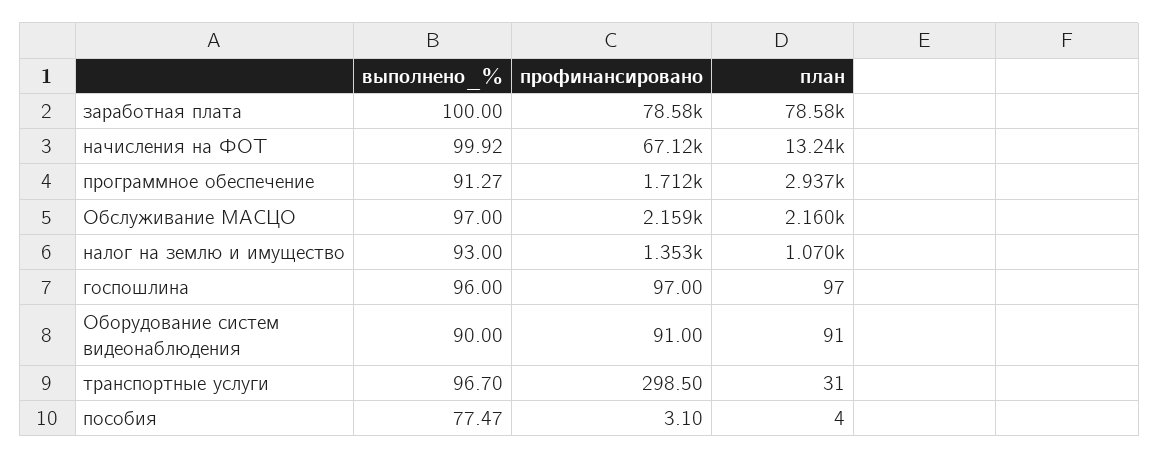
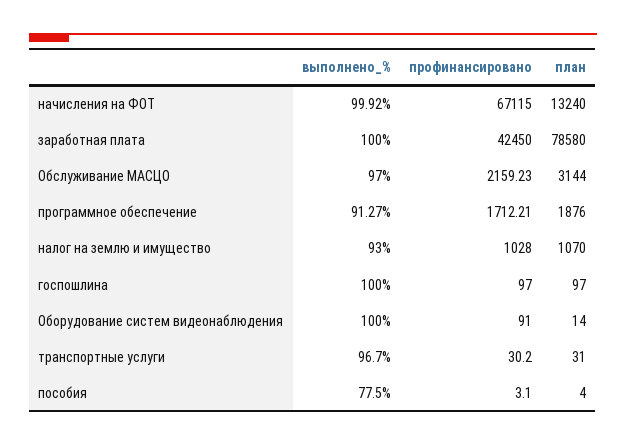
профинансировано, заработная плата: 78580 -> 42450
план, программное обеспечение: 2937 -> 1876
план, Обслуживание МАСЦО: 2160 -> 3144
профинансировано, налог на землю и имущество: 1353 -> 1028
выполнено_%, госпошлина: 96 -> 100
выполнено_%, Оборудование систем видеонаблюдения: 90 -> 100
план, Оборудование систем видеонаблюдения: 91 -> 14
профинансировано, транспортные услуги: 298.5 -> 30.2
выполнено_%, пособия: 77.47 -> 77.5

